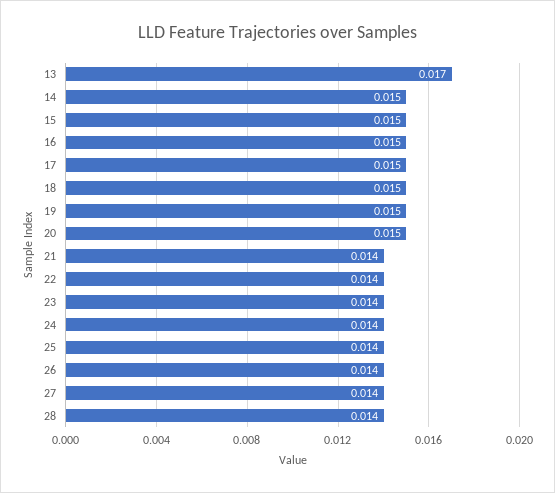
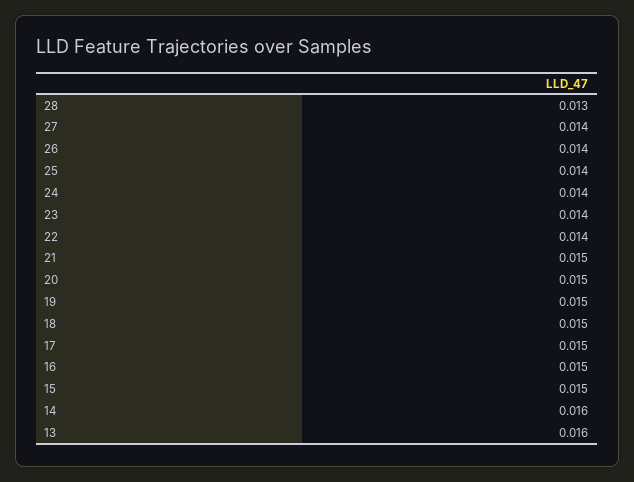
13: 0.017 -> 0.016
14: 0.015 -> 0.016
21: 0.014 -> 0.015
28: 0.014 -> 0.013

